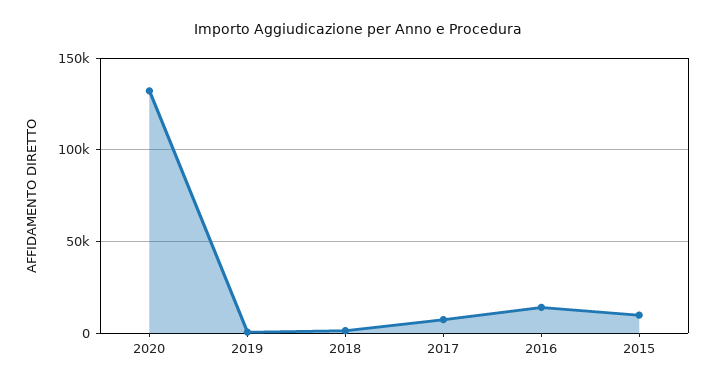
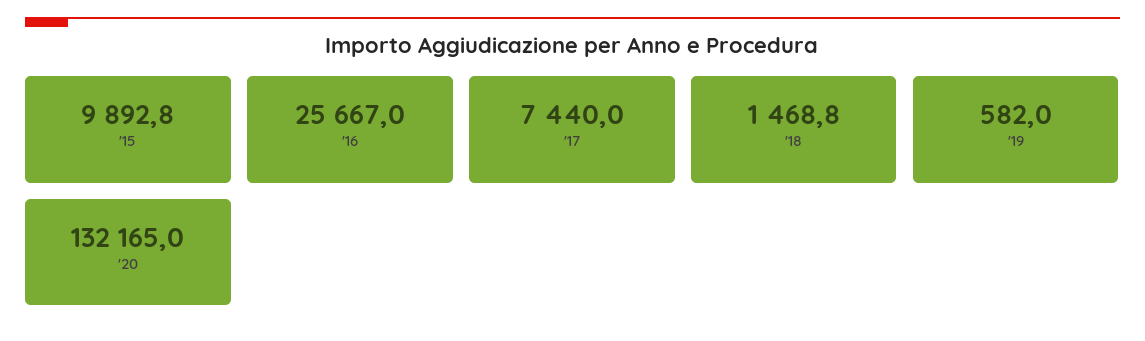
2016: 15000 -> 25667

